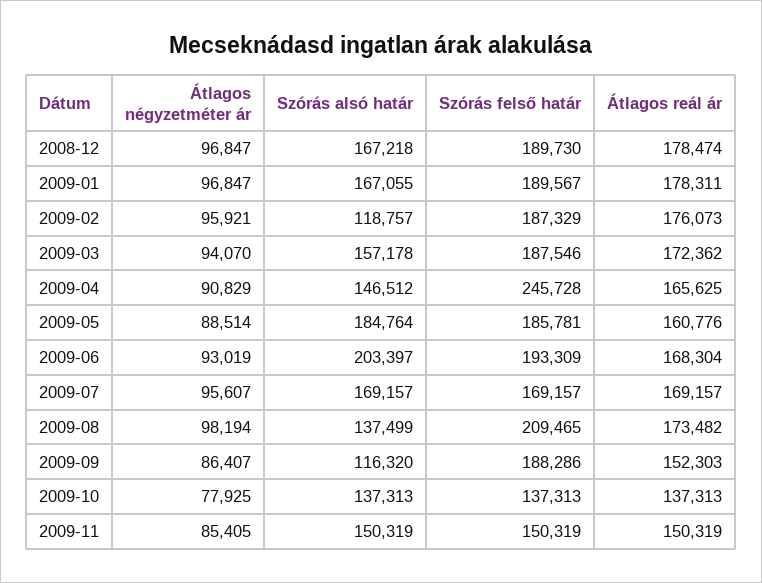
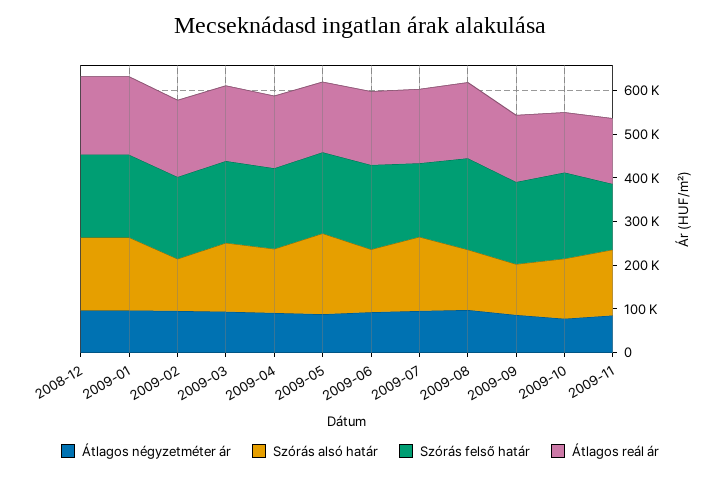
Szórás felső határ, 2009-04: 245728 -> 180000
Szórás alsó határ, 2009-06: 203397 -> 140000
Szórás felső határ, 2009-10: 137313 -> 200000

